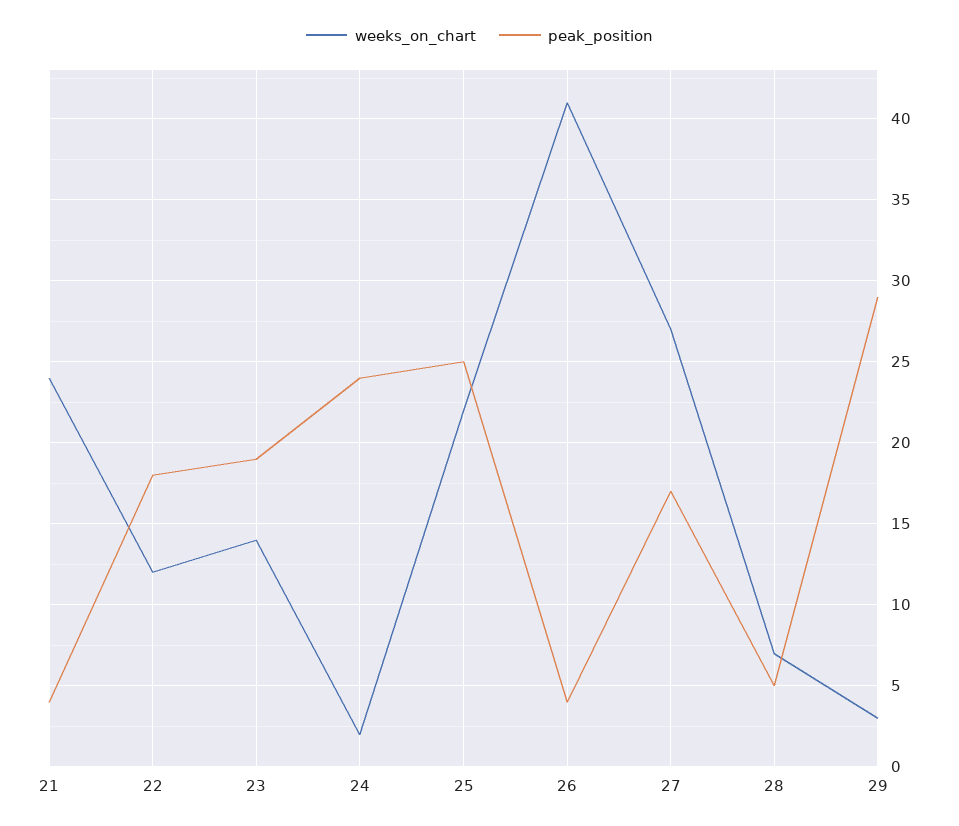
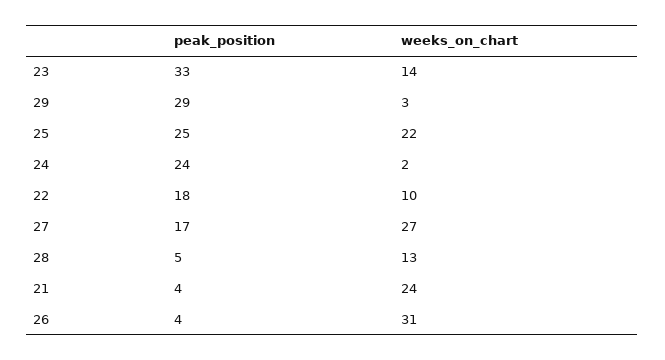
weeks_on_chart, 22: 12 -> 10
peak_position, 23: 19 -> 33
weeks_on_chart, 26: 41 -> 31
weeks_on_chart, 28: 7 -> 13

